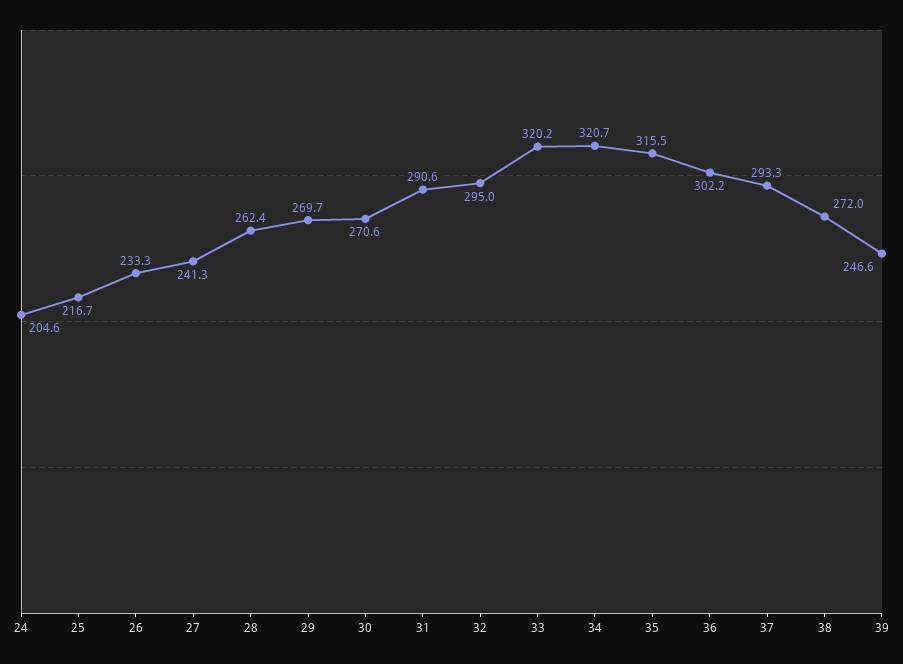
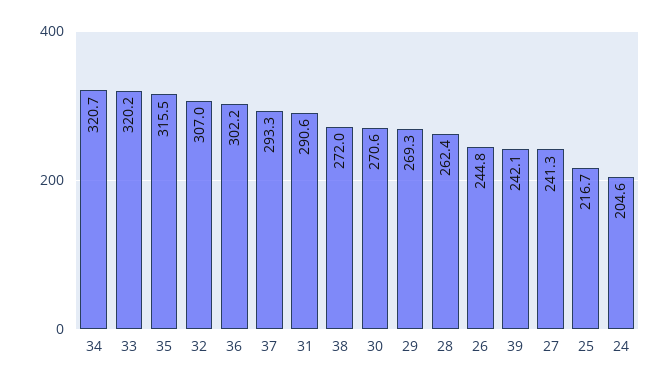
26: 233.3 -> 244.8
29: 269.7 -> 269.3
32: 295 -> 307
39: 246.6 -> 242.1

